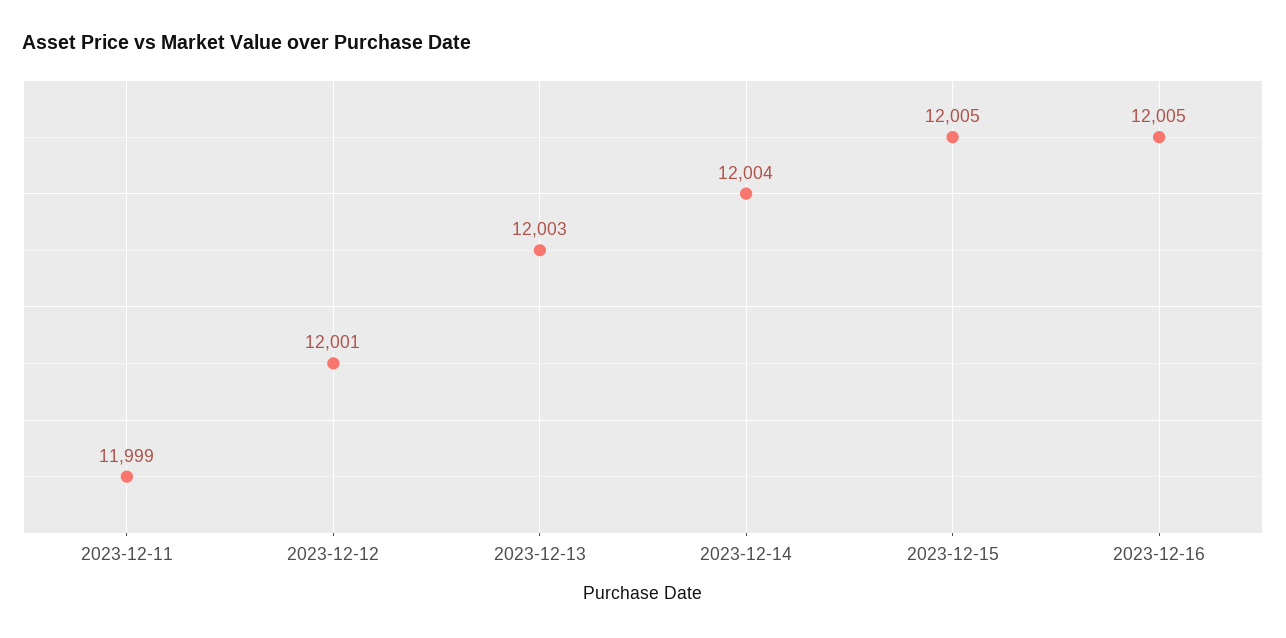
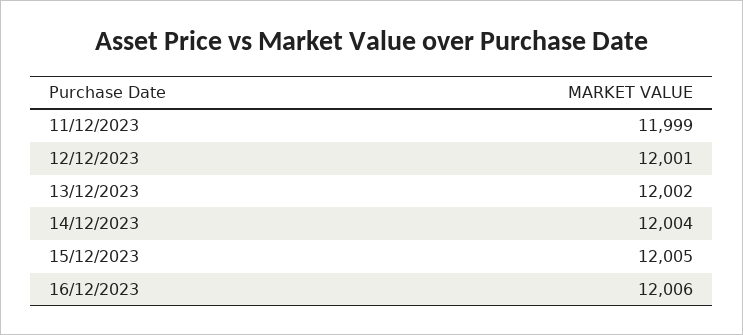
2023-12-13: 12003 -> 12002
2023-12-16: 12005 -> 12006

